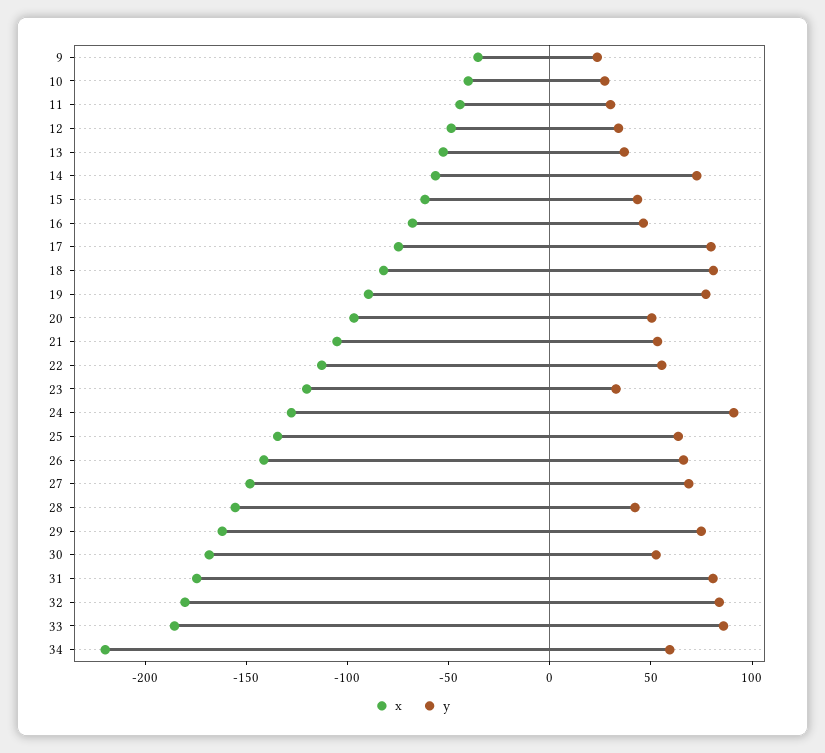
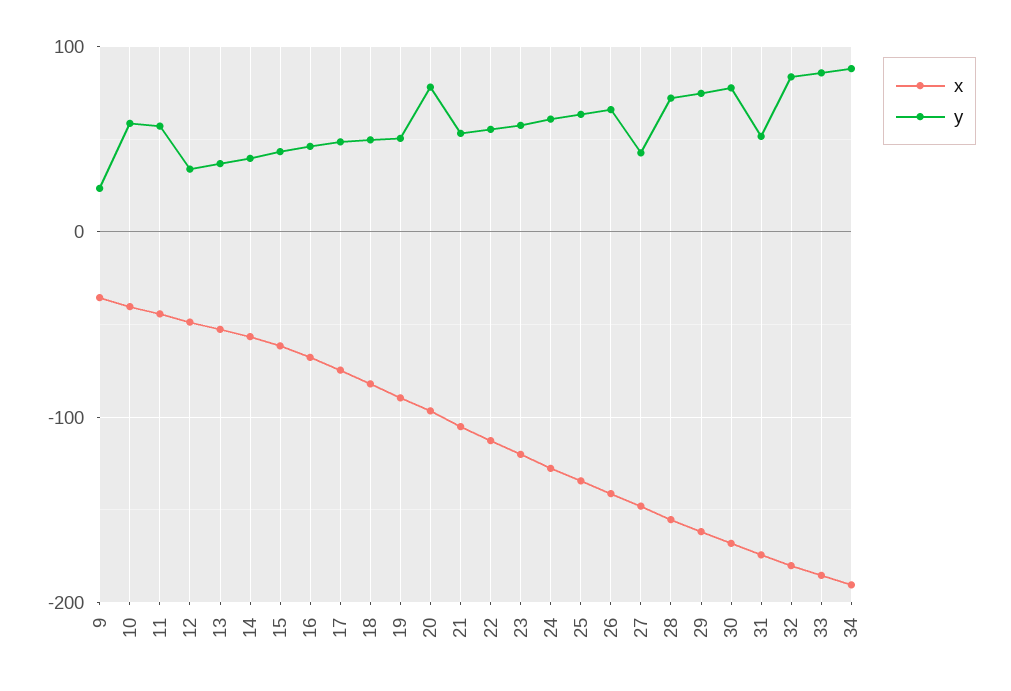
y, 10: 30 -> 60
y, 11: 30 -> 60
y, 14: 70 -> 40
y, 17: 80 -> 50
y, 18: 80 -> 50
y, 19: 80 -> 50
y, 20: 50 -> 80
y, 23: 30 -> 60
y, 24: 90 -> 60
y, 27: 70 -> 40
y, 28: 40 -> 70
y, 30: 50 -> 80
y, 31: 80 -> 50
x, 34: -220 -> -190
y, 34: 60 -> 90

